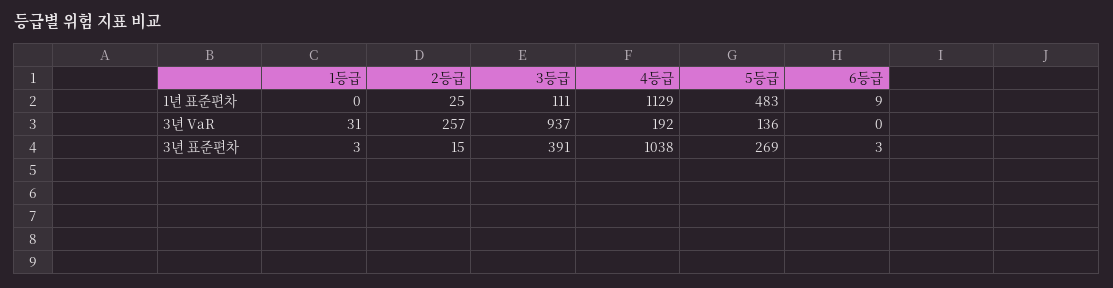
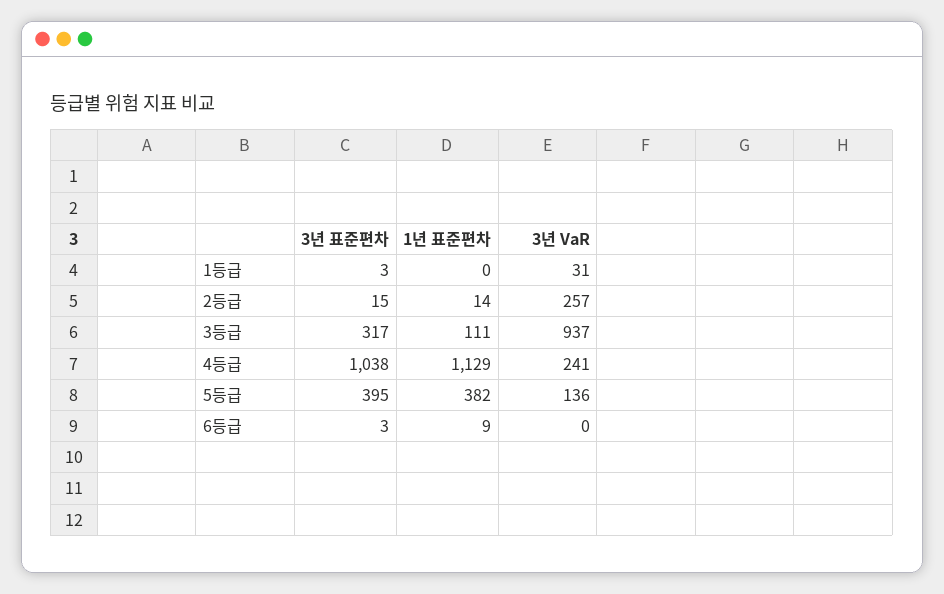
2등급, 1년 표준편차: 25 -> 14
5등급, 1년 표준편차: 483 -> 382
4등급, 3년 VaR: 192 -> 241
3등급, 3년 표준편차: 391 -> 317
5등급, 3년 표준편차: 269 -> 395

